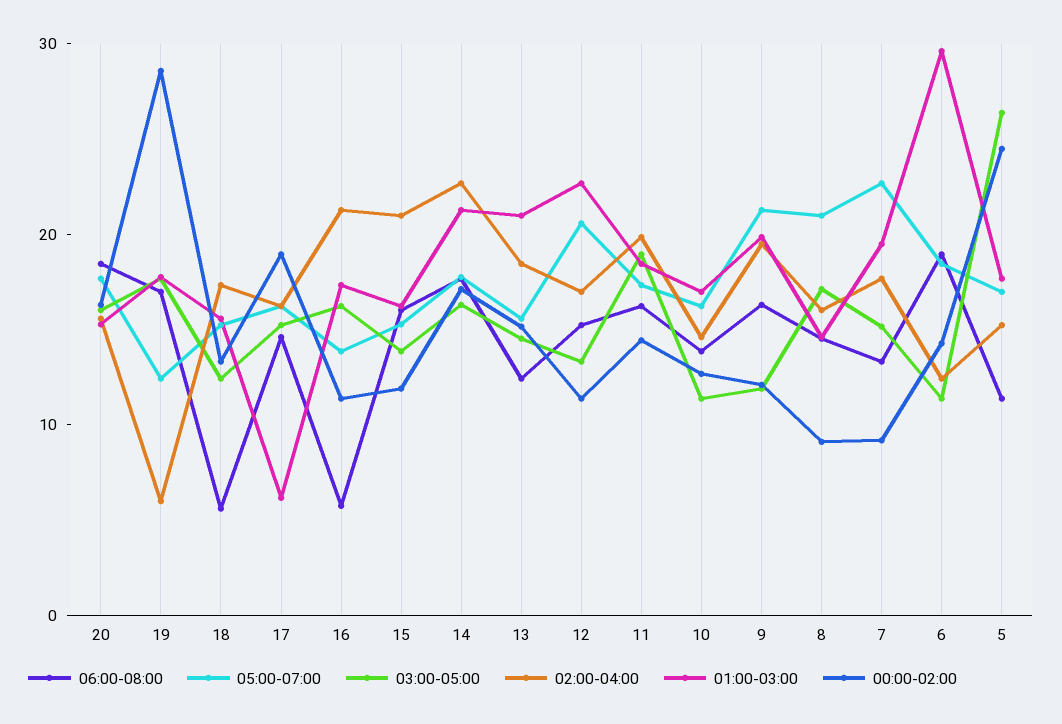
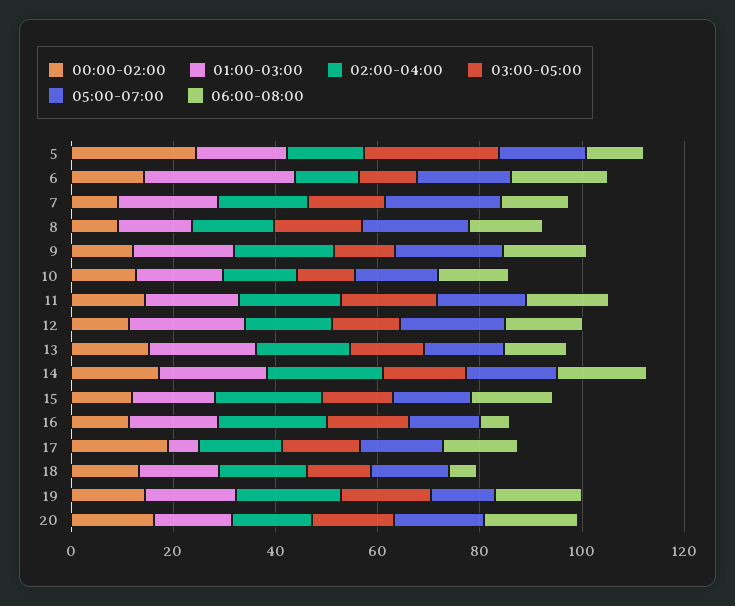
02:00-04:00, 19: 6 -> 20
00:00-02:00, 19: 28 -> 15

